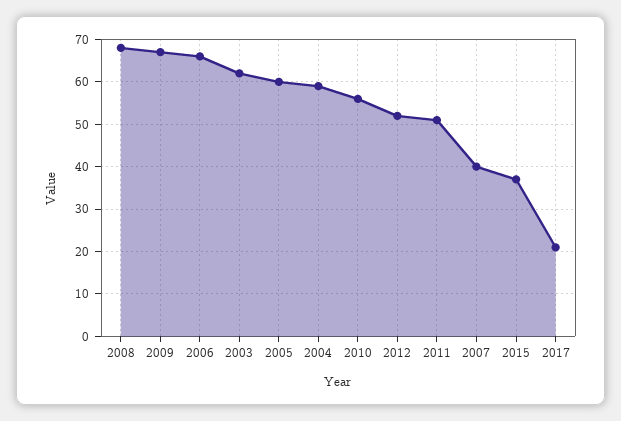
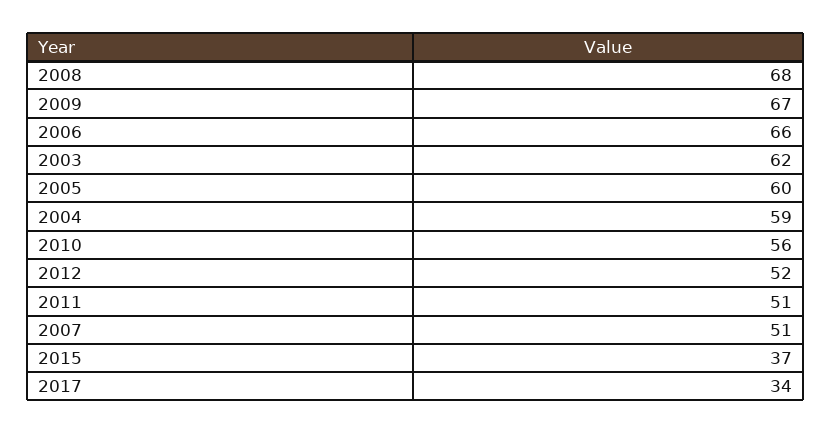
2007: 40 -> 51
2017: 20 -> 34

